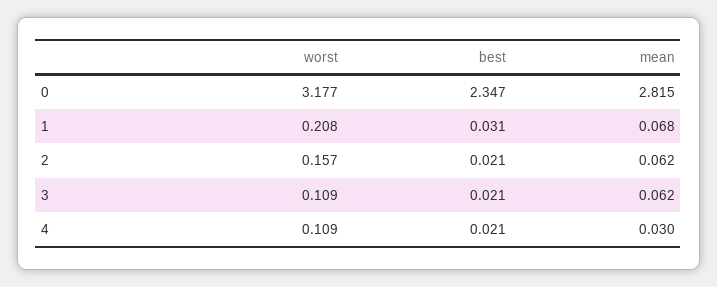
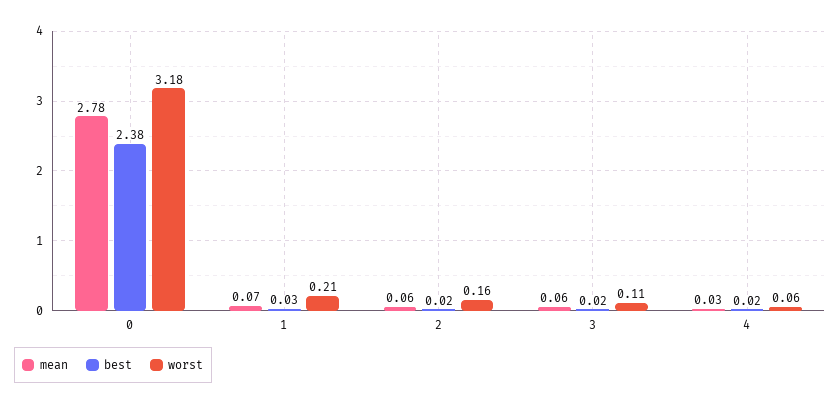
best, 0: 2.347 -> 2.38
mean, 0: 2.815 -> 2.78
worst, 4: 0.109 -> 0.06

